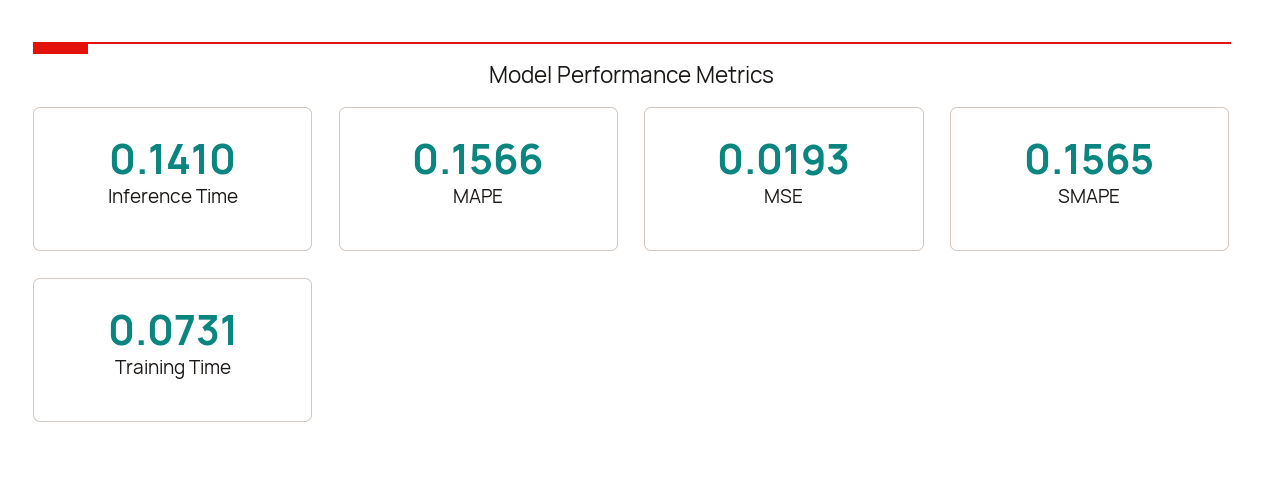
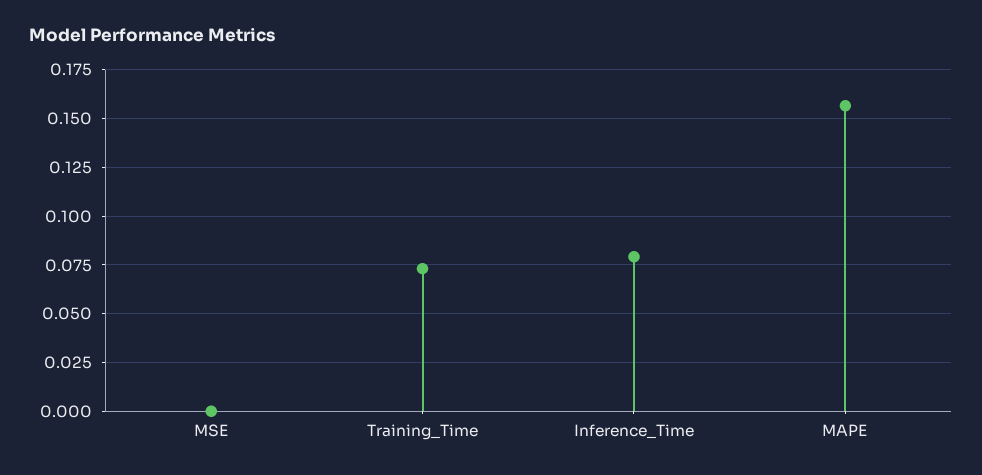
Inference Time: 0.141 -> 0.08
MSE: 0.0193 -> 0
SMAPE: 0.1565 -> none

